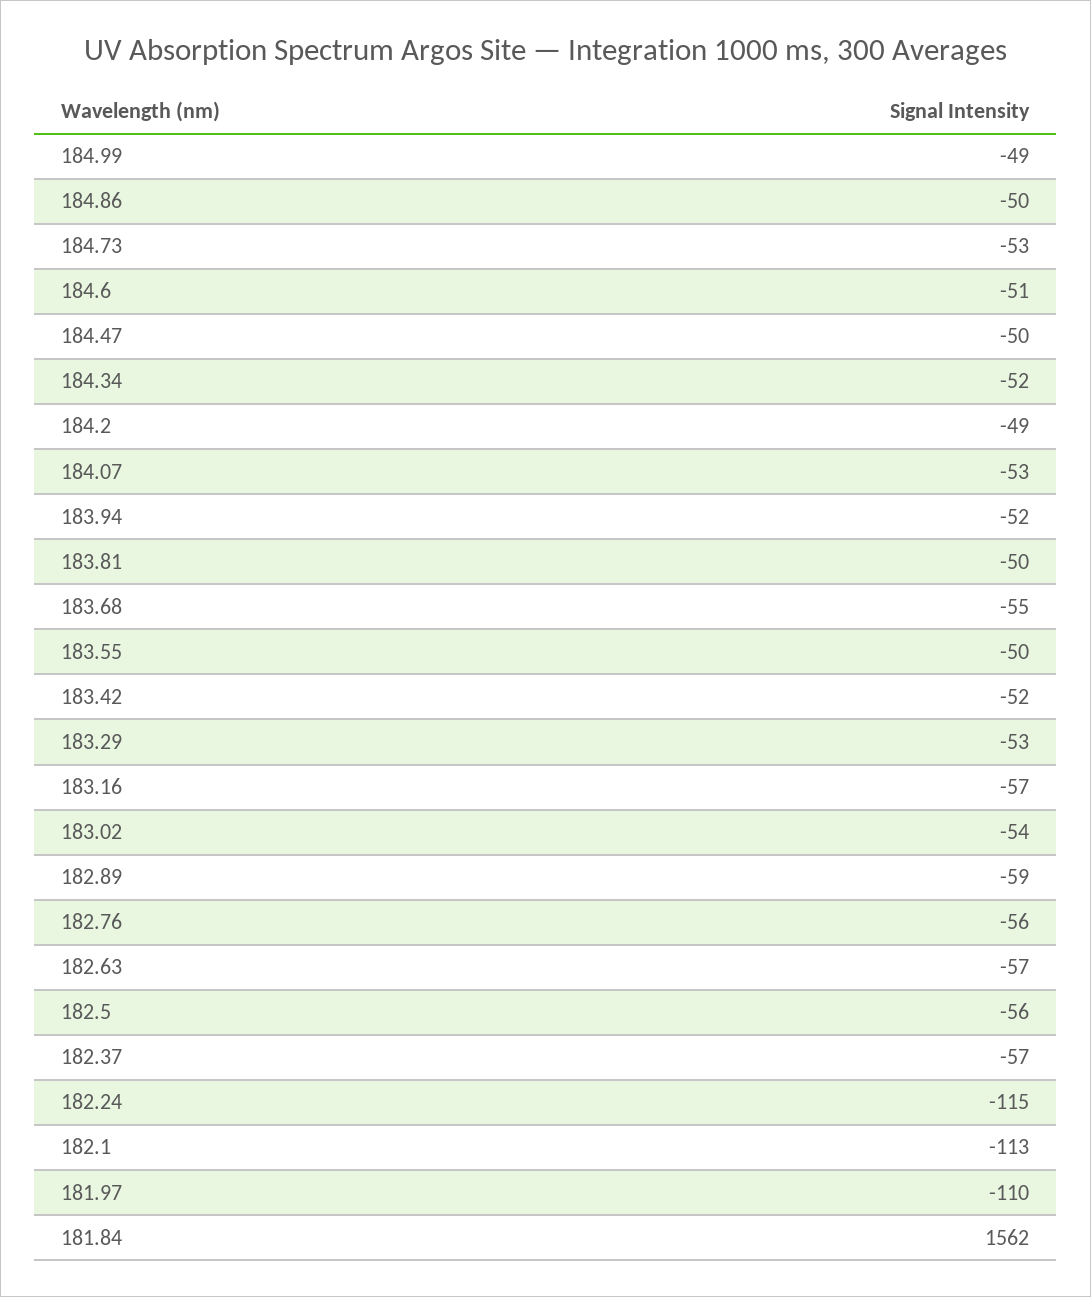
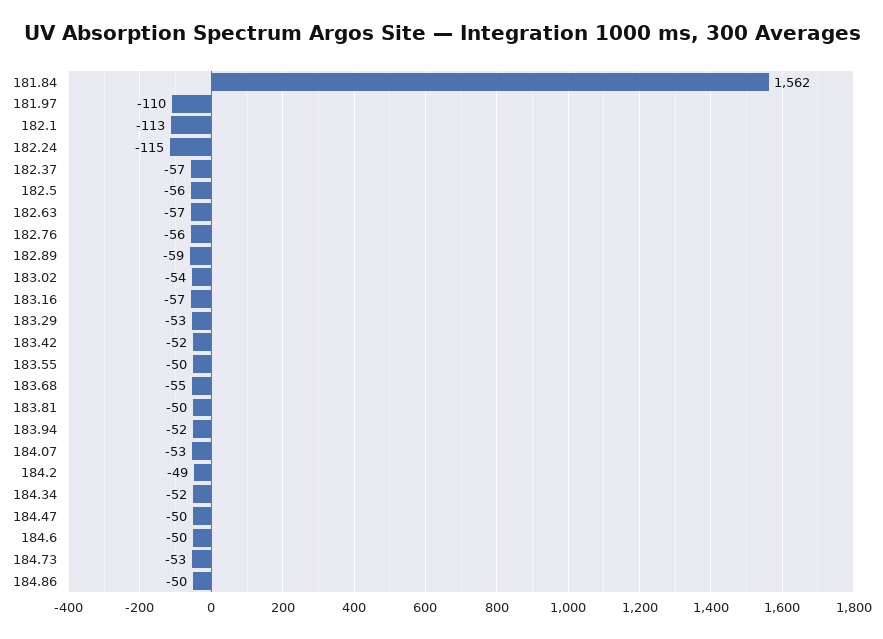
184.99: -49 -> none
184.6: -51 -> -50

